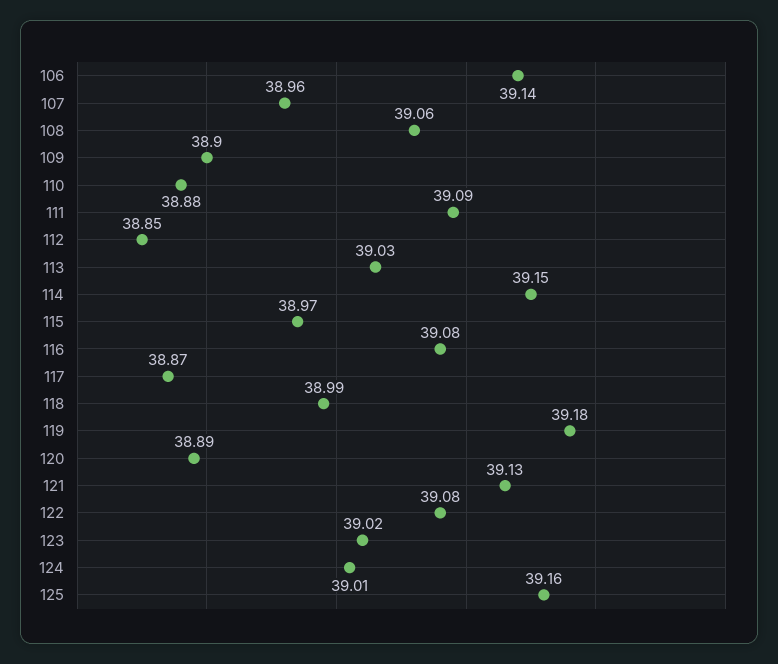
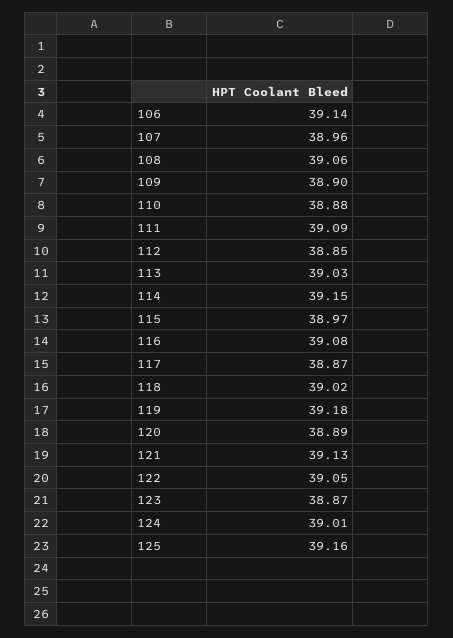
118: 38.99 -> 39.02
122: 39.08 -> 39.05
123: 39.02 -> 38.87

